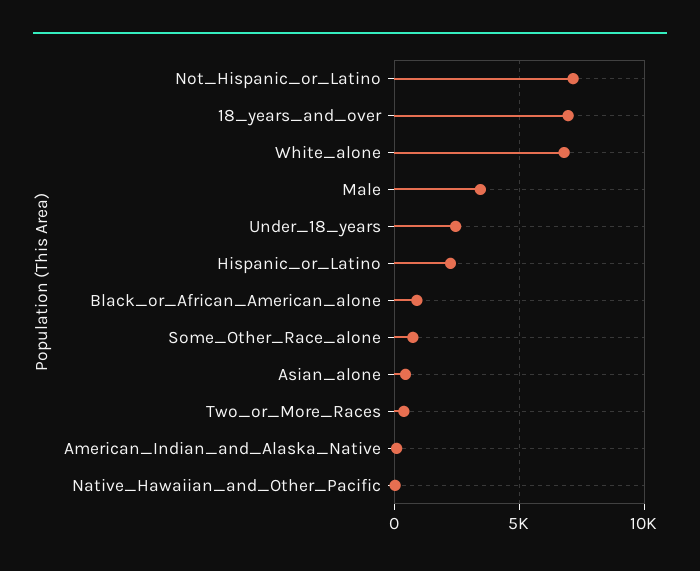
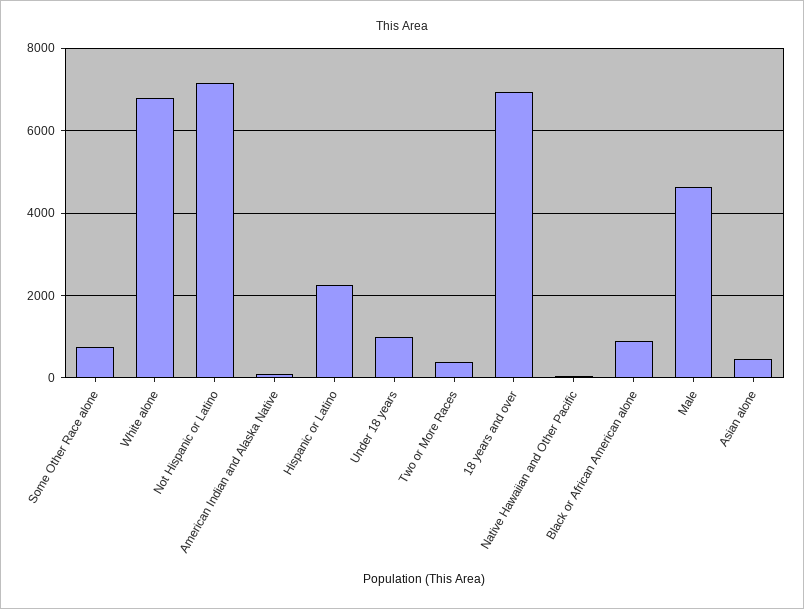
Male: 3500 -> 4600
Under_18_years: 2500 -> 1000

